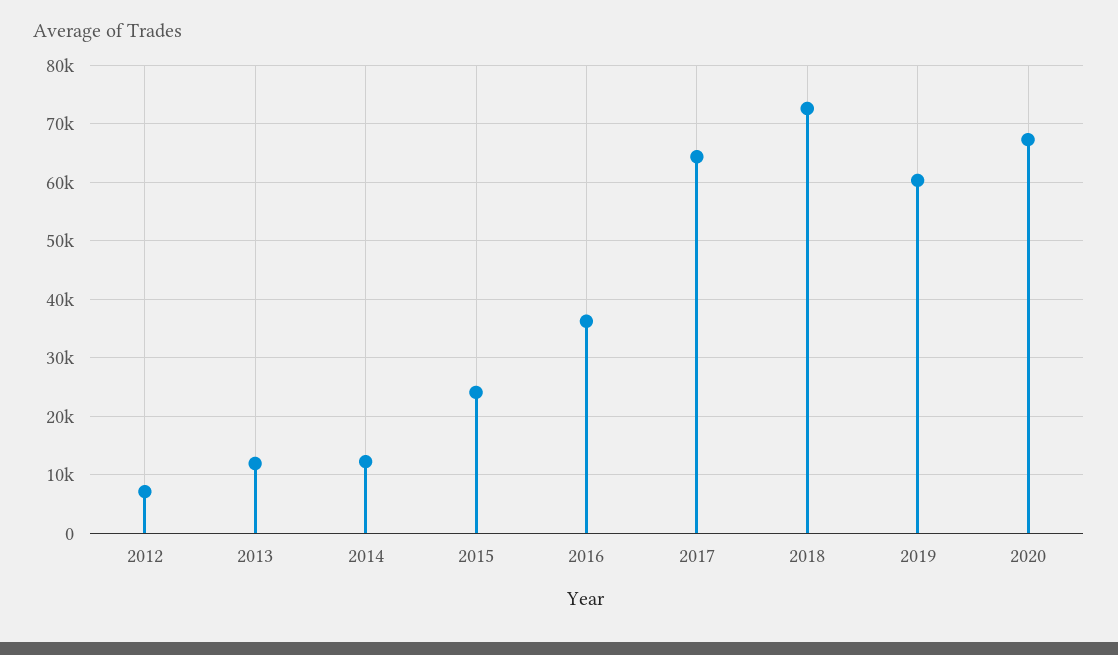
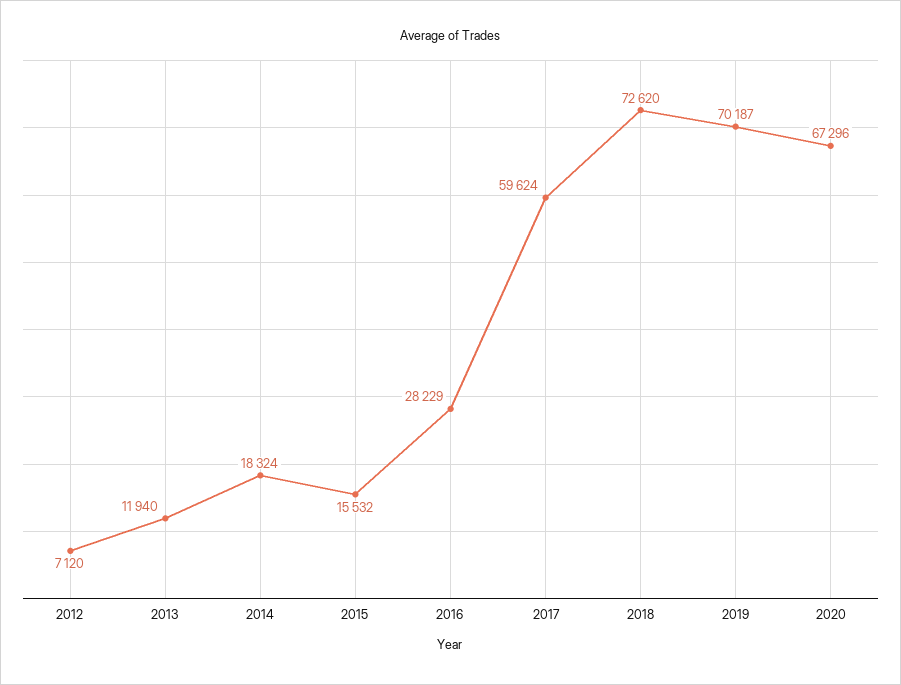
2014: 12000 -> 18324
2015: 24000 -> 15532
2016: 36000 -> 28229
2017: 64000 -> 59624
2019: 60000 -> 70187

